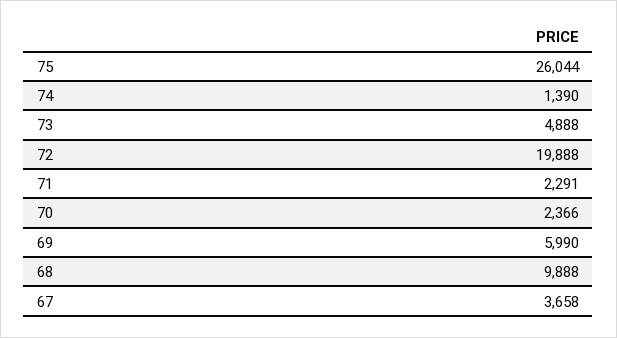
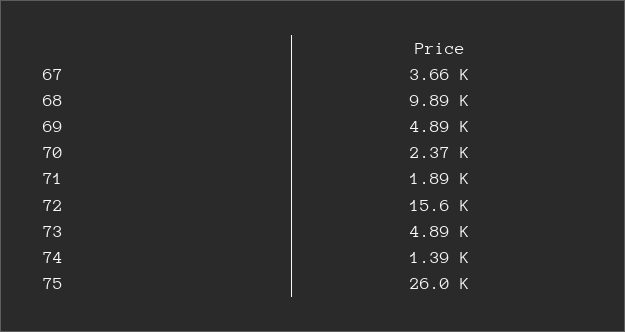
72: 19888 -> 15600
71: 2291 -> 1890
69: 5990 -> 4890

